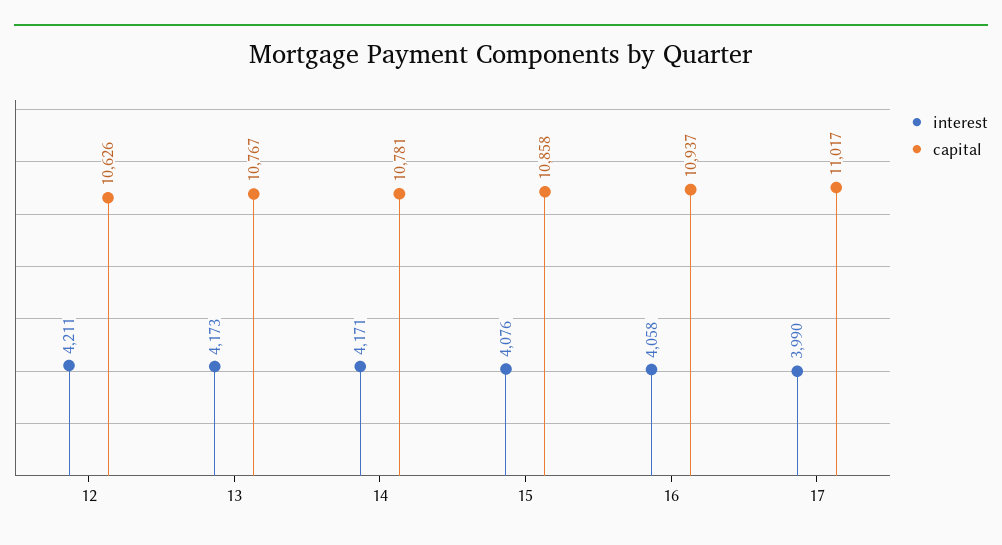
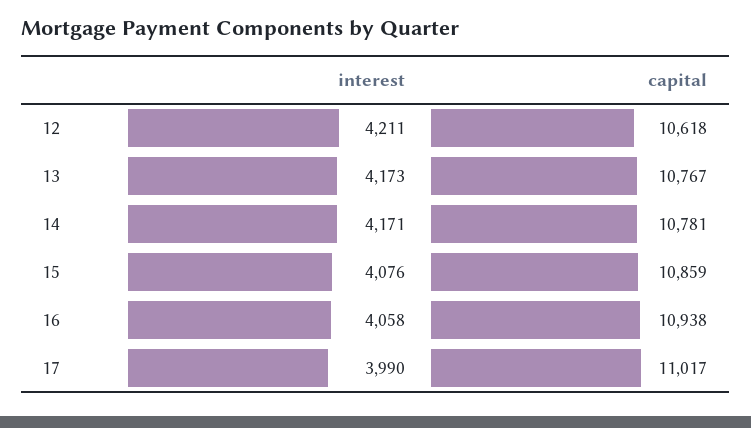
capital, 12: 10626 -> 10618
capital, 15: 10858 -> 10859
capital, 16: 10937 -> 10938

